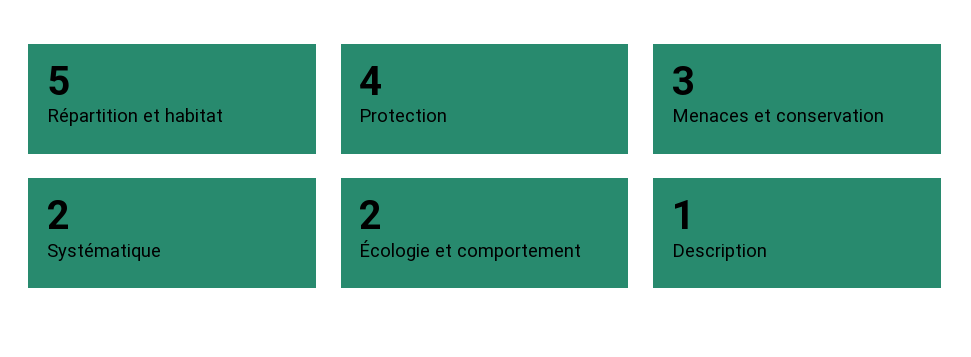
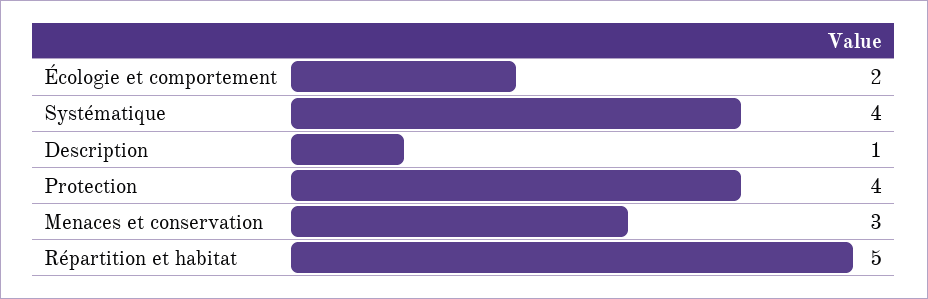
Systématique: 2 -> 4

